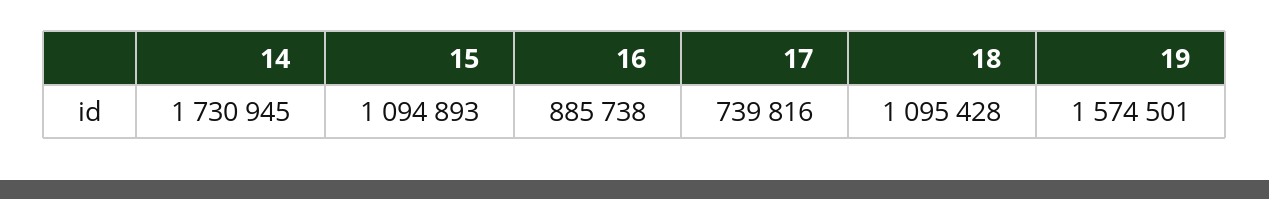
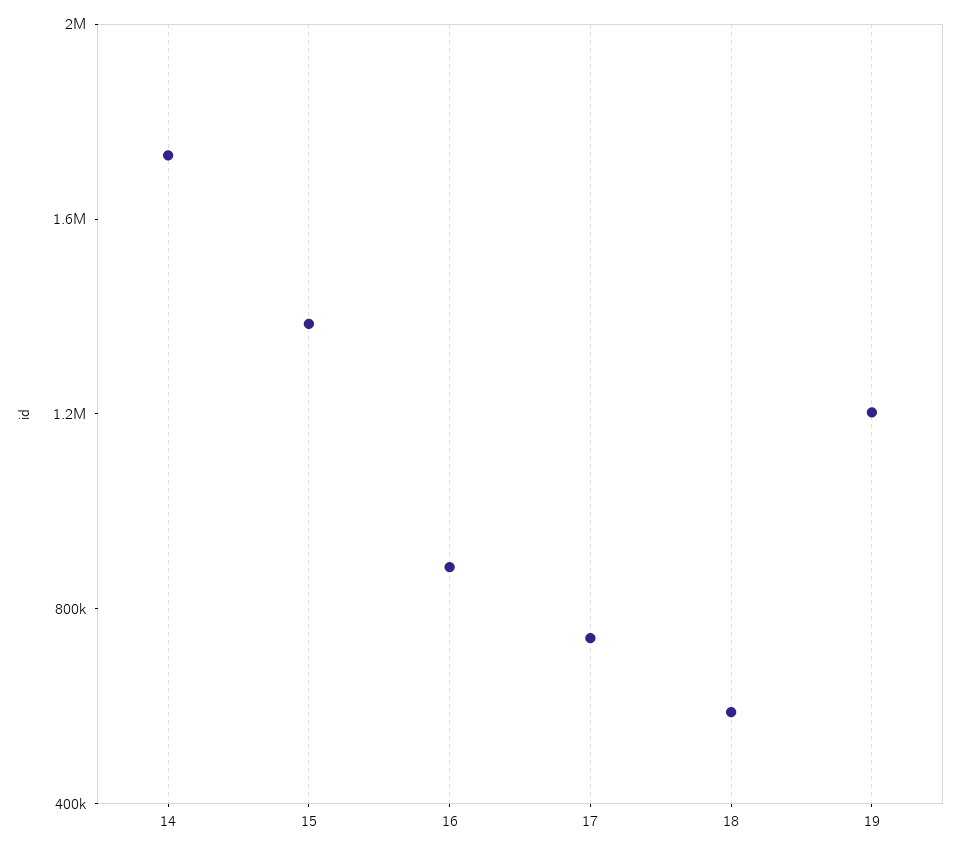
15: 1094893 -> 1400000
18: 1095428 -> 600000
19: 1574501 -> 1200000

